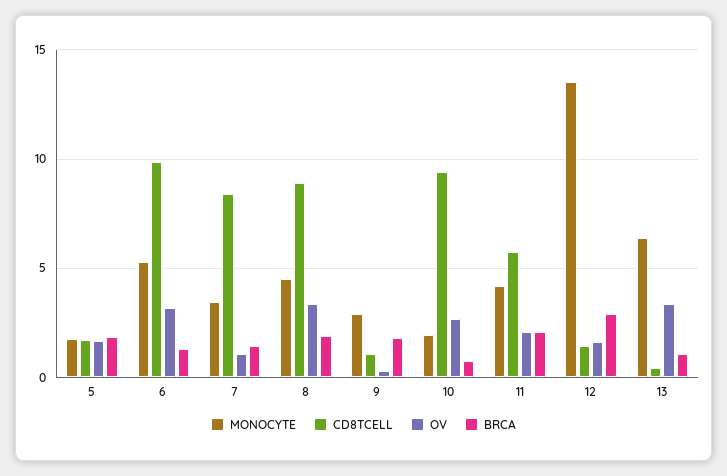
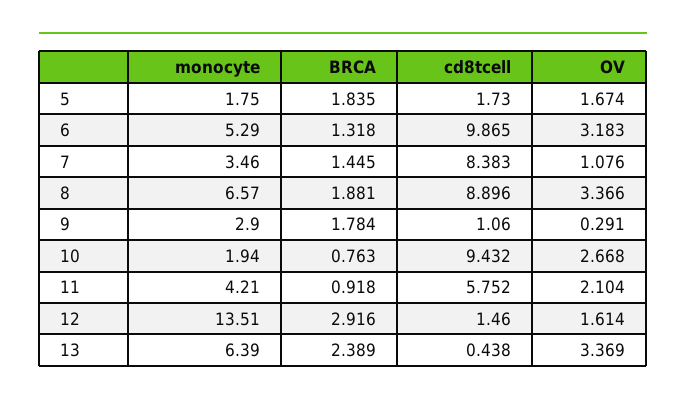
MONOCYTE, 8: 4.5 -> 6.57
BRCA, 11: 2 -> 0.918
BRCA, 13: 1 -> 2.389

